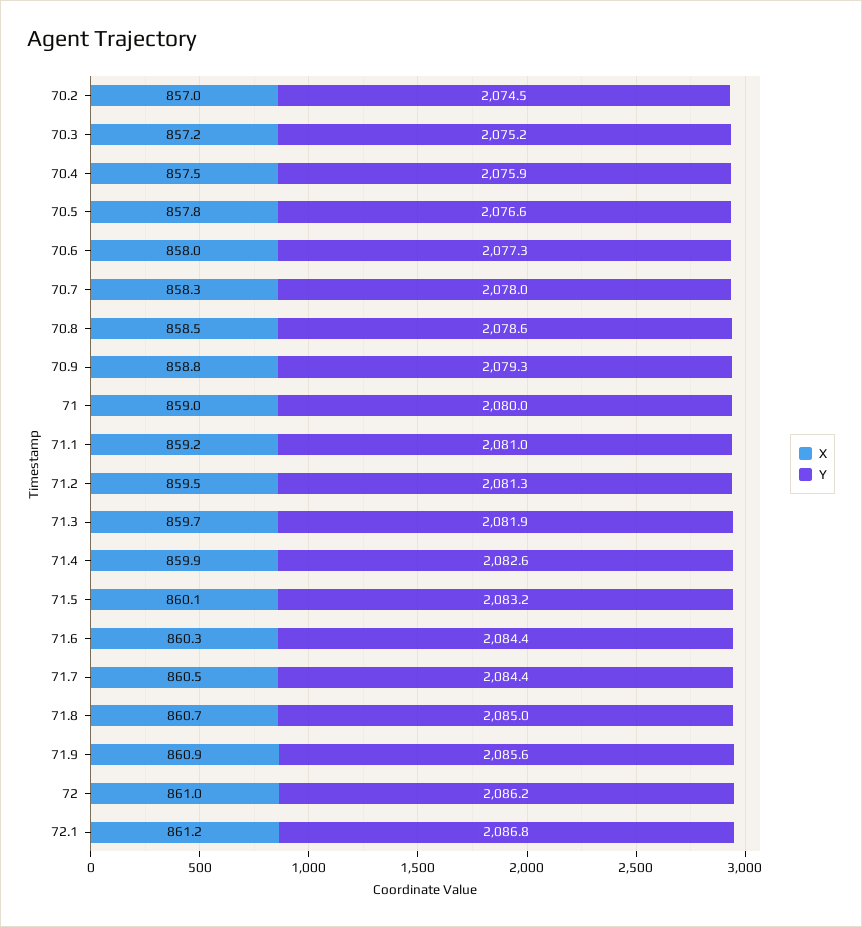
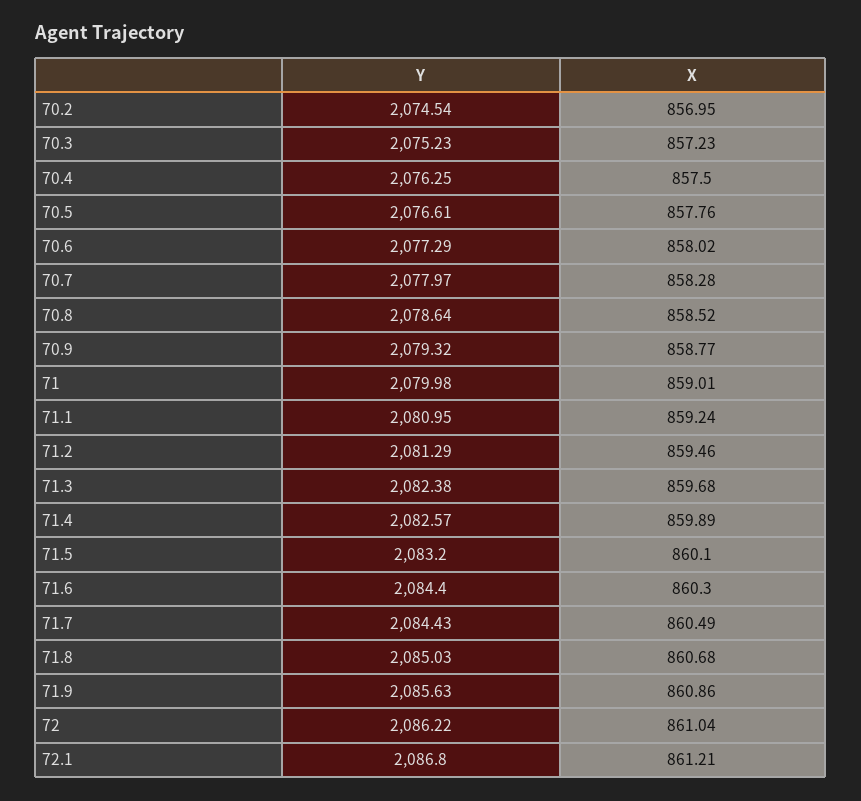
Y, 70.4: 2075.9 -> 2076.25
Y, 71.3: 2081.9 -> 2082.38

